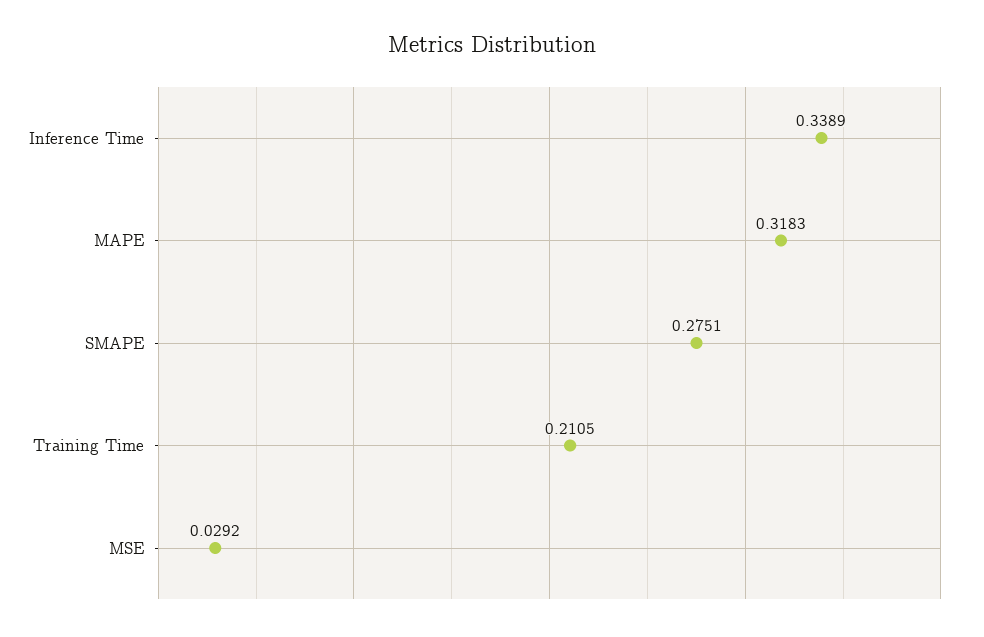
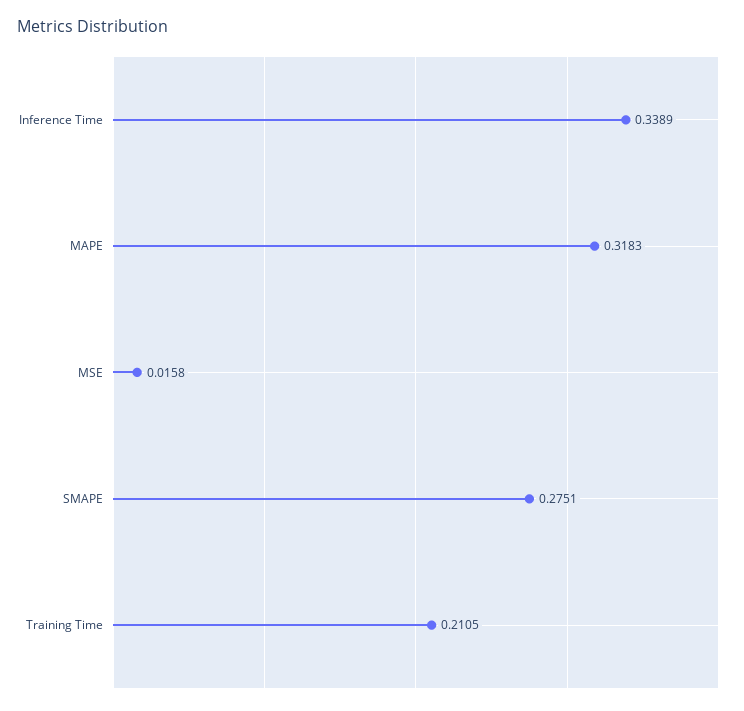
MSE: 0.0292 -> 0.0158

